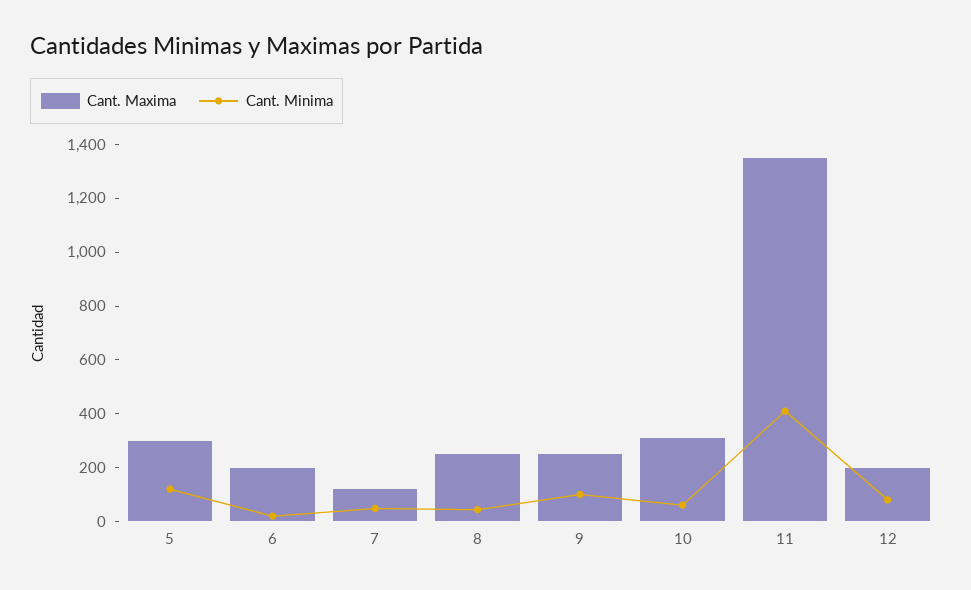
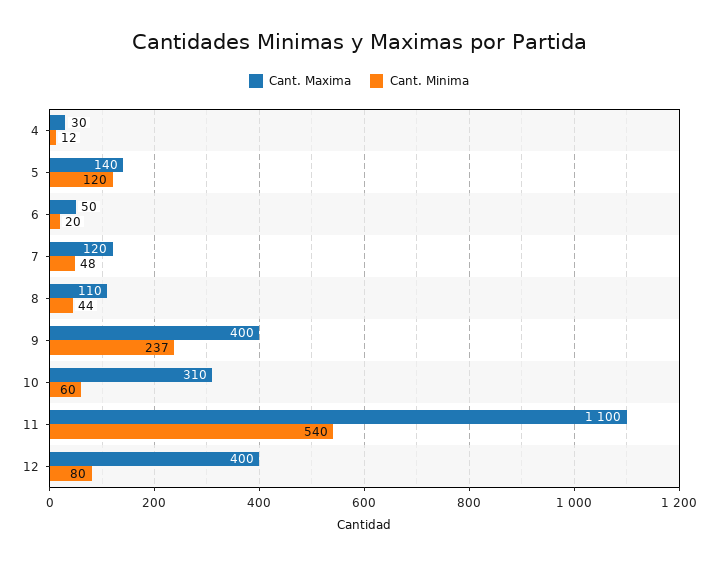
Cant. Maxima, 5: 300 -> 140
Cant. Maxima, 6: 200 -> 50
Cant. Maxima, 8: 250 -> 110
Cant. Maxima, 9: 250 -> 400
Cant. Minima, 9: 100 -> 237
Cant. Maxima, 11: 1350 -> 1100
Cant. Minima, 11: 400 -> 540
Cant. Maxima, 12: 200 -> 400
Cant. Maxima, 4: none -> 30
Cant. Minima, 4: none -> 12

